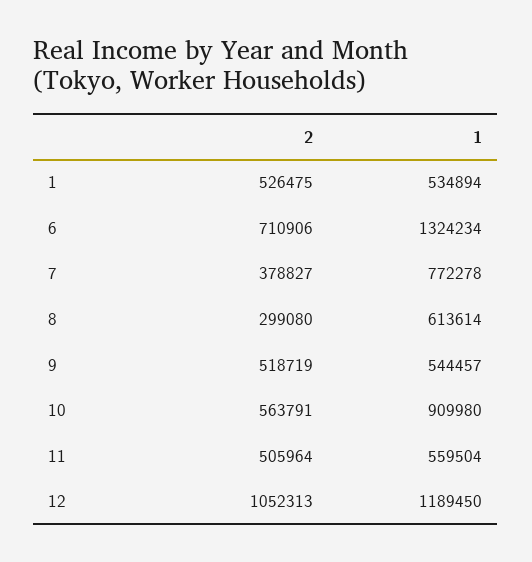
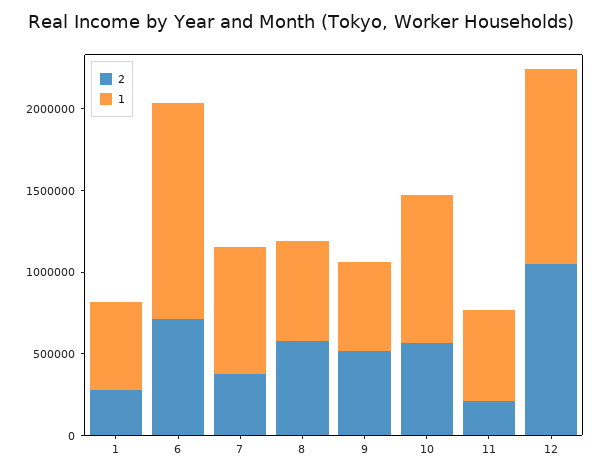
2, 1: 526475 -> 300000
2, 8: 299080 -> 600000
2, 11: 505964 -> 200000

